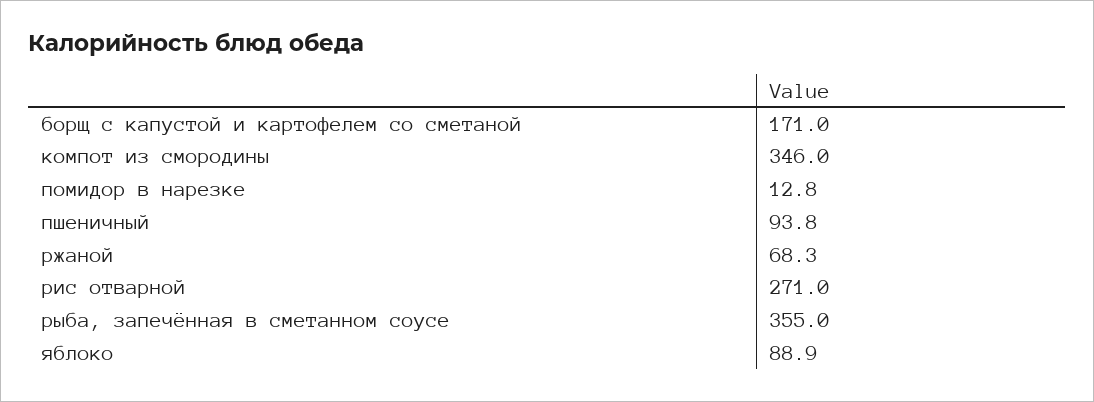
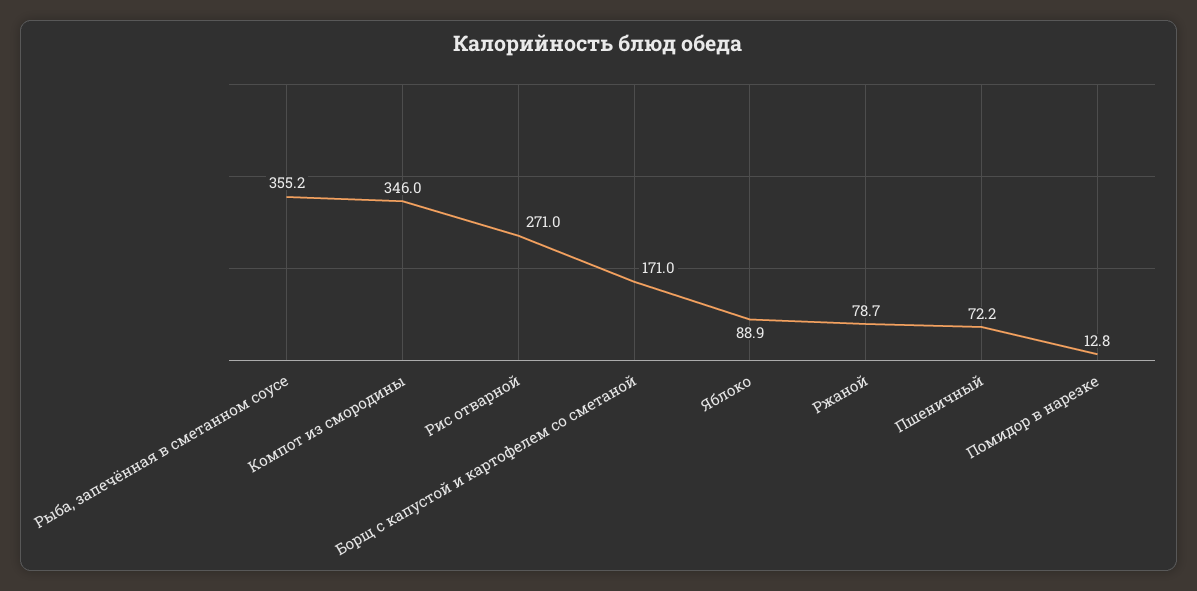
пшеничный: 93.8 -> 72.2
ржаной: 68.3 -> 78.7
рыба, запечённая в сметанном соусе: 355 -> 355.2

